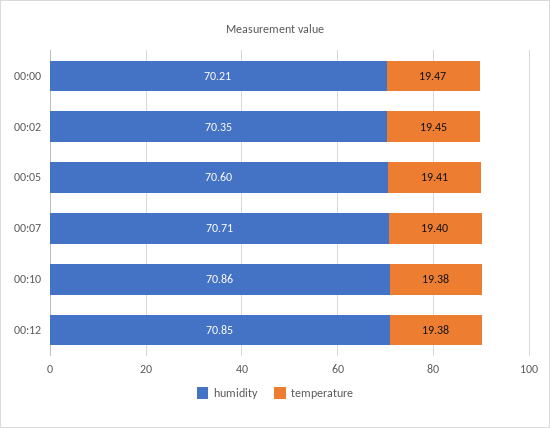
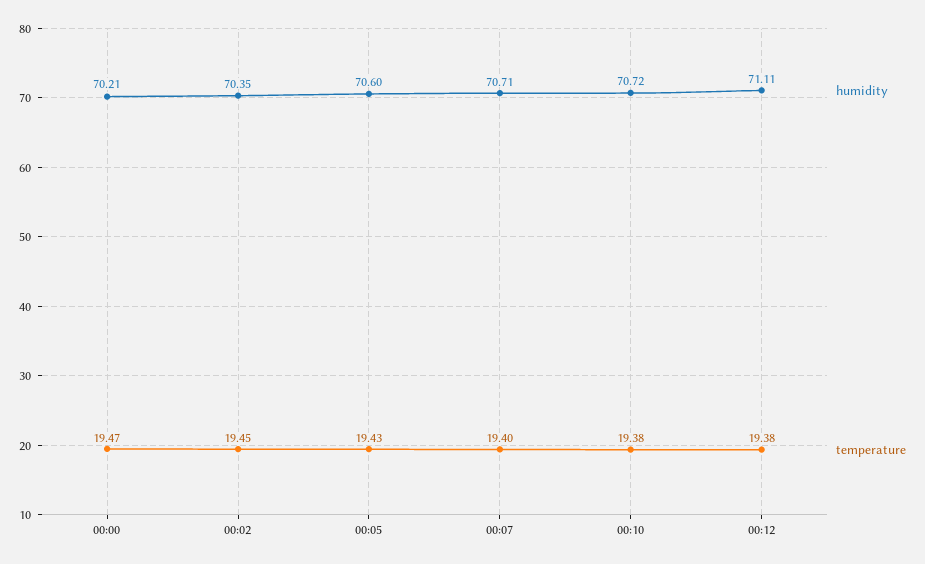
temperature, 00:05: 19.41 -> 19.43
humidity, 00:10: 70.86 -> 70.72
humidity, 00:12: 70.85 -> 71.11

